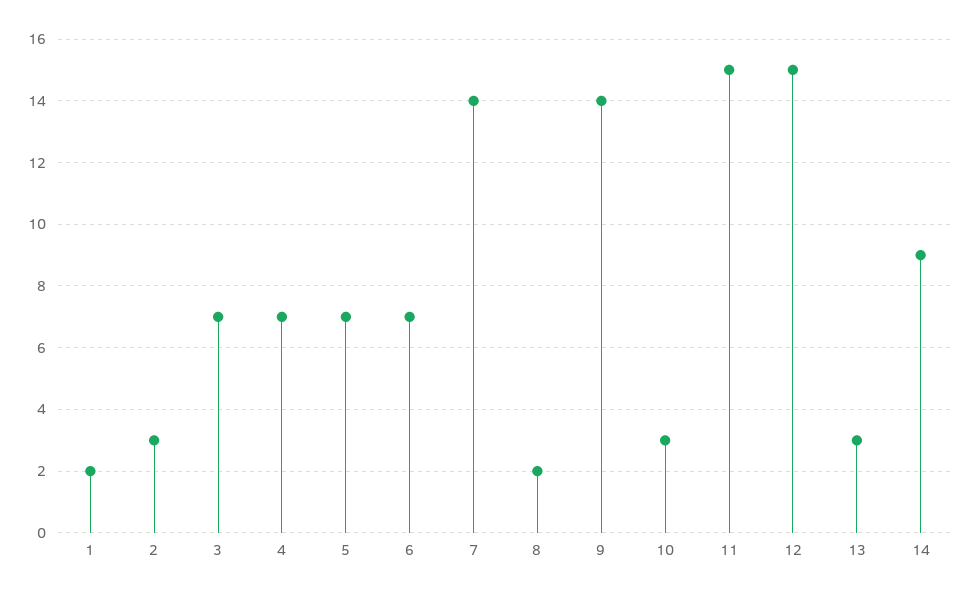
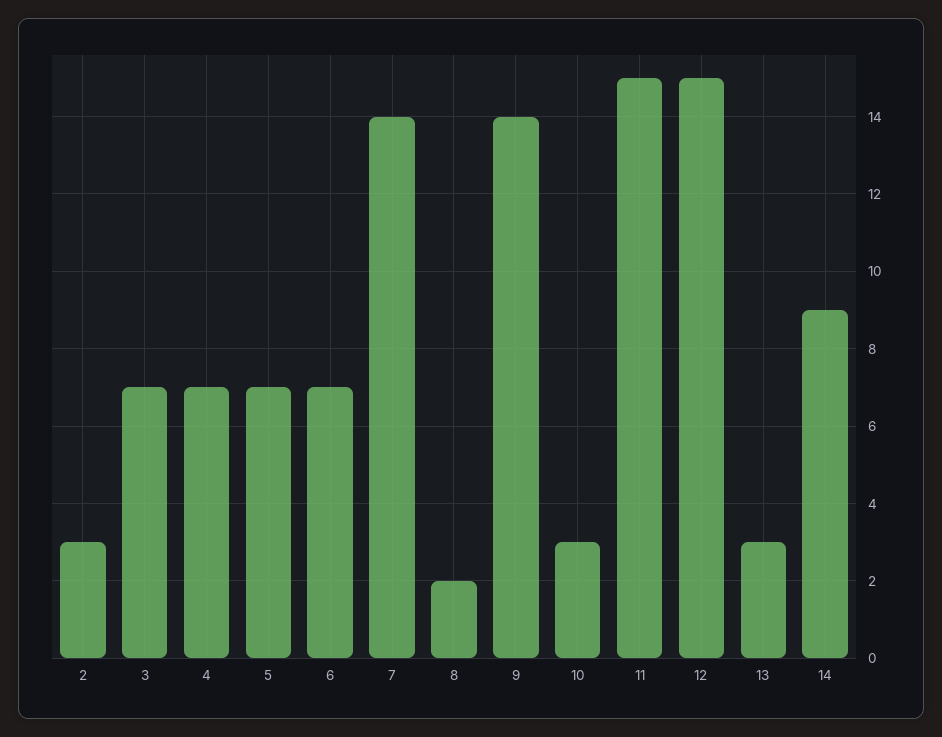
1: 2 -> none

